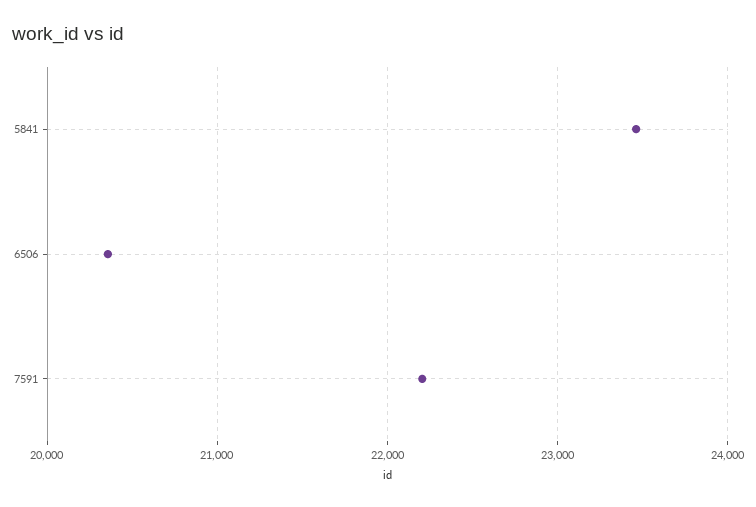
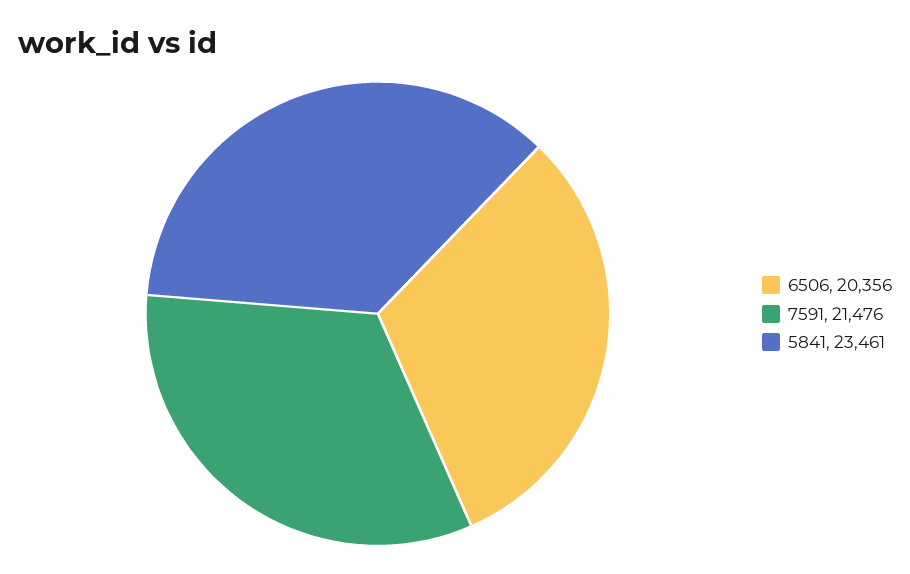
7591: 22200 -> 21476

